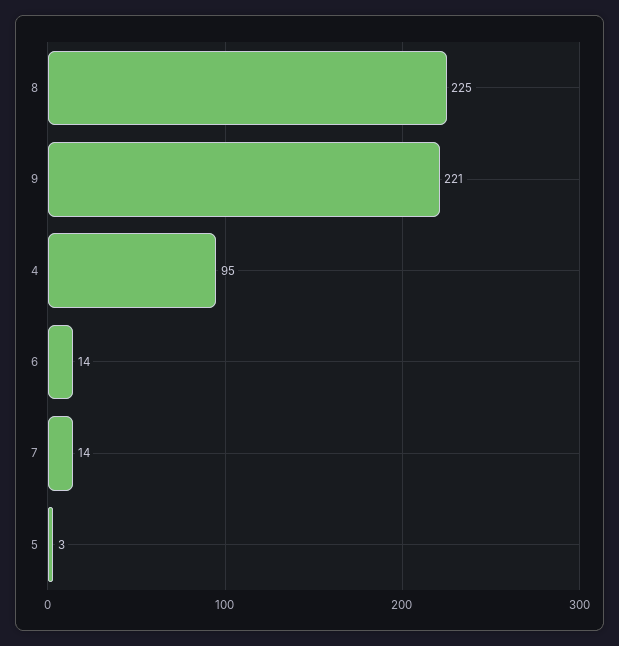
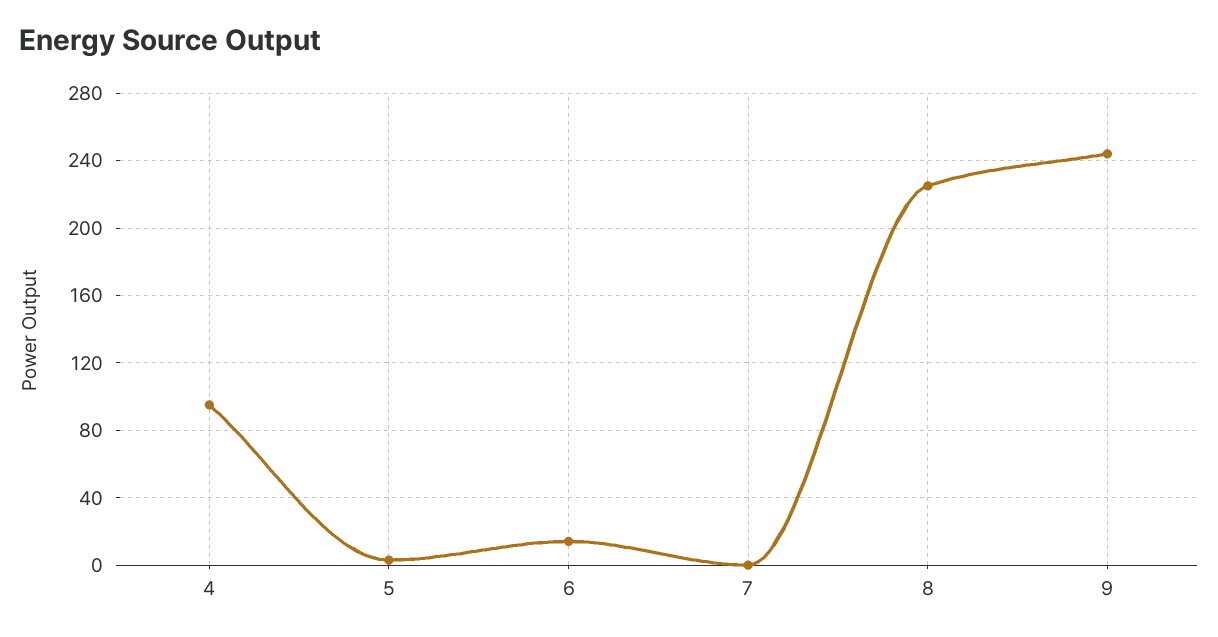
9: 221 -> 245
7: 14 -> 0

